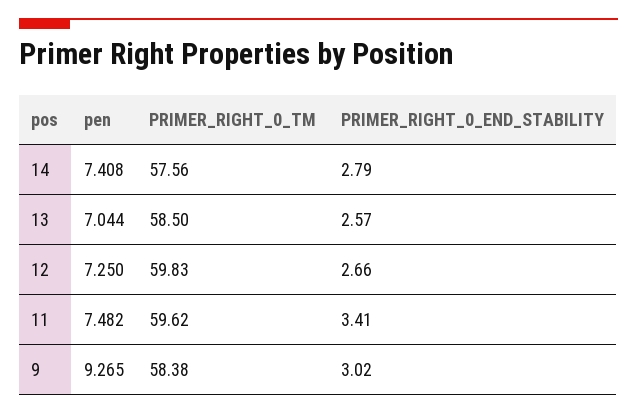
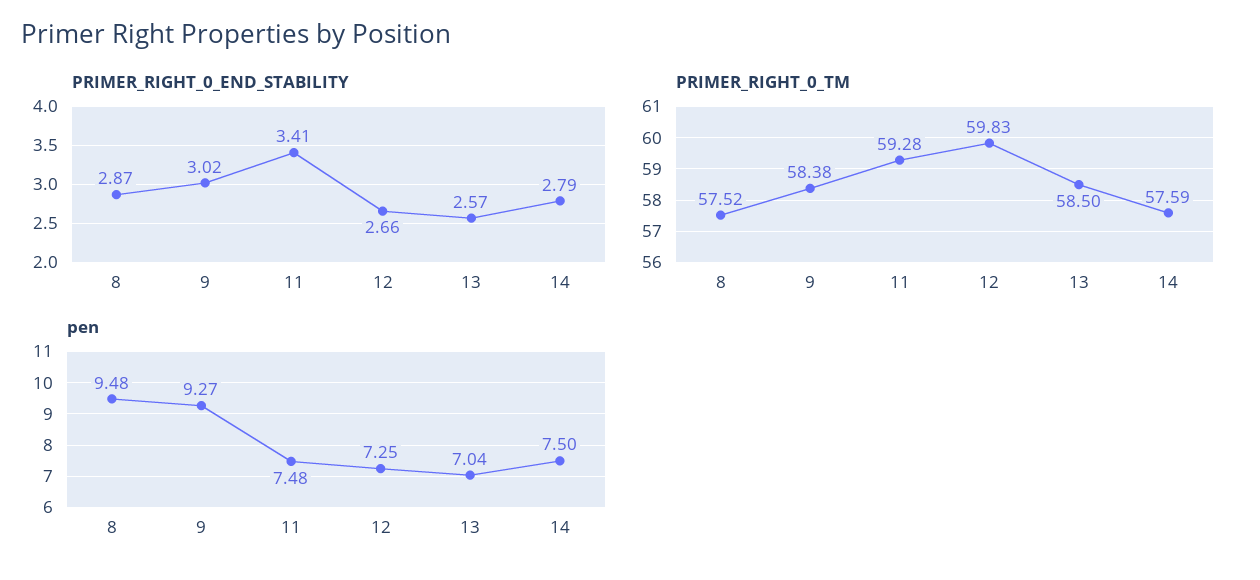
pen, 14: 7.408 -> 7.5
PRIMER_RIGHT_0_TM, 14: 57.56 -> 57.59
PRIMER_RIGHT_0_TM, 11: 59.62 -> 59.28
PRIMER_RIGHT_0_END_STABILITY, 8: none -> 2.87
PRIMER_RIGHT_0_TM, 8: none -> 57.52
pen, 8: none -> 9.48

